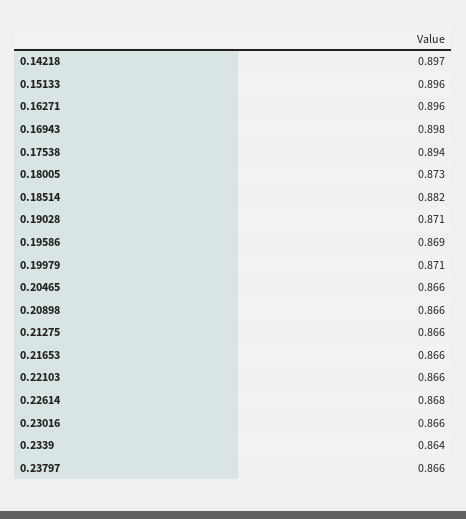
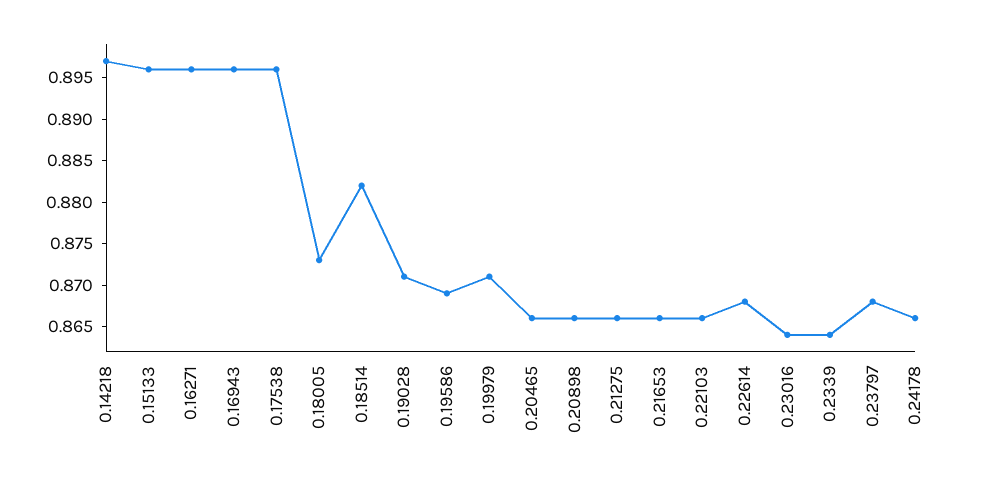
0.16943: 0.898 -> 0.896
0.17538: 0.894 -> 0.896
0.23016: 0.866 -> 0.864
0.23797: 0.866 -> 0.868
0.24178: none -> 0.866

